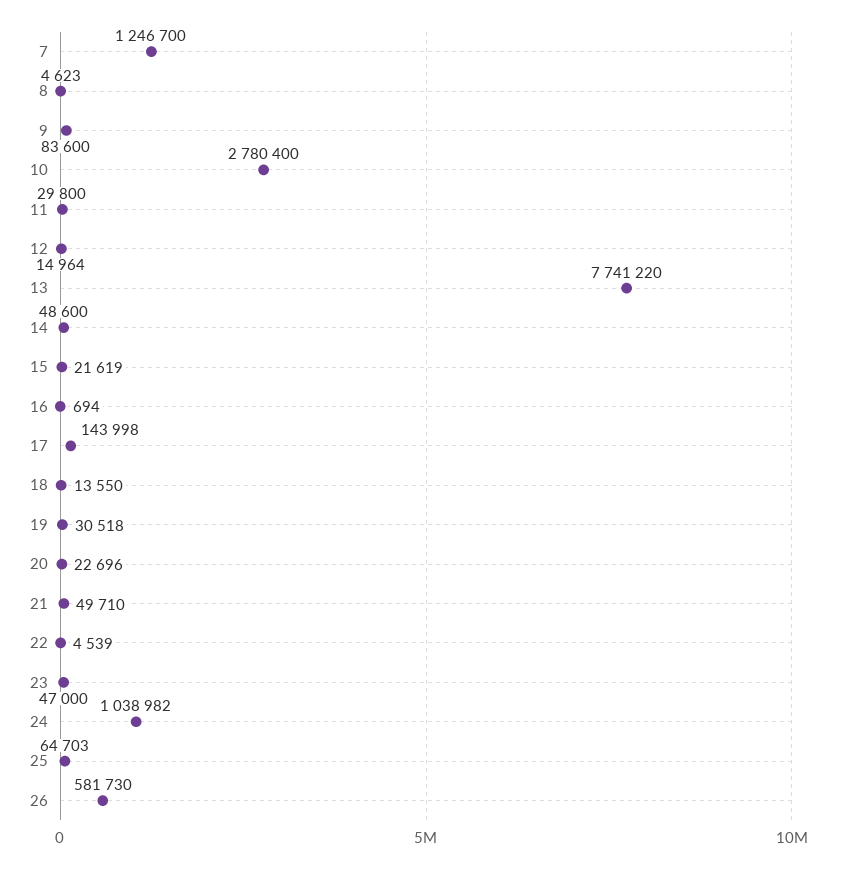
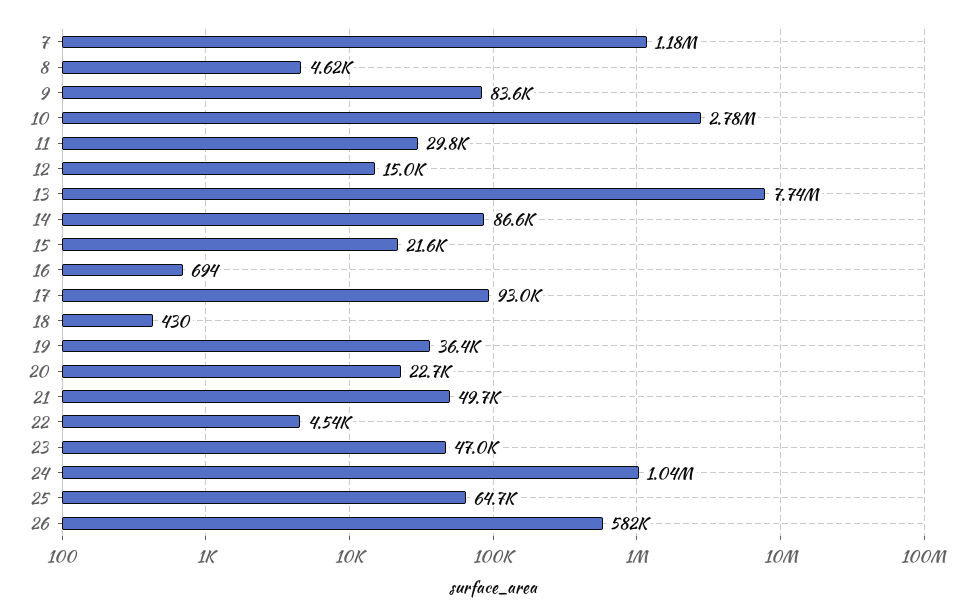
7: 1246700 -> 1180000
14: 48600 -> 86600
17: 143998 -> 93000
18: 13550 -> 430
19: 30518 -> 36400

